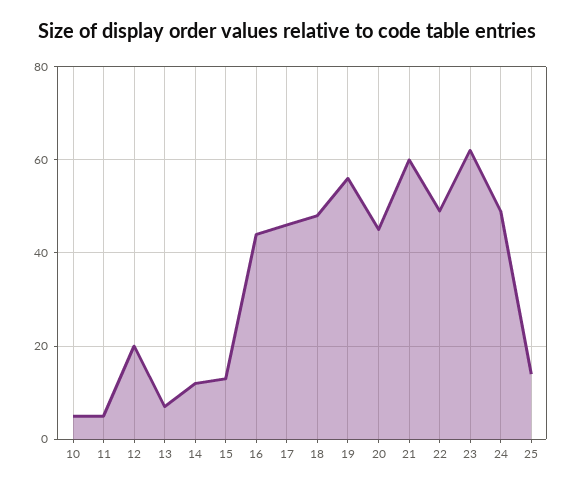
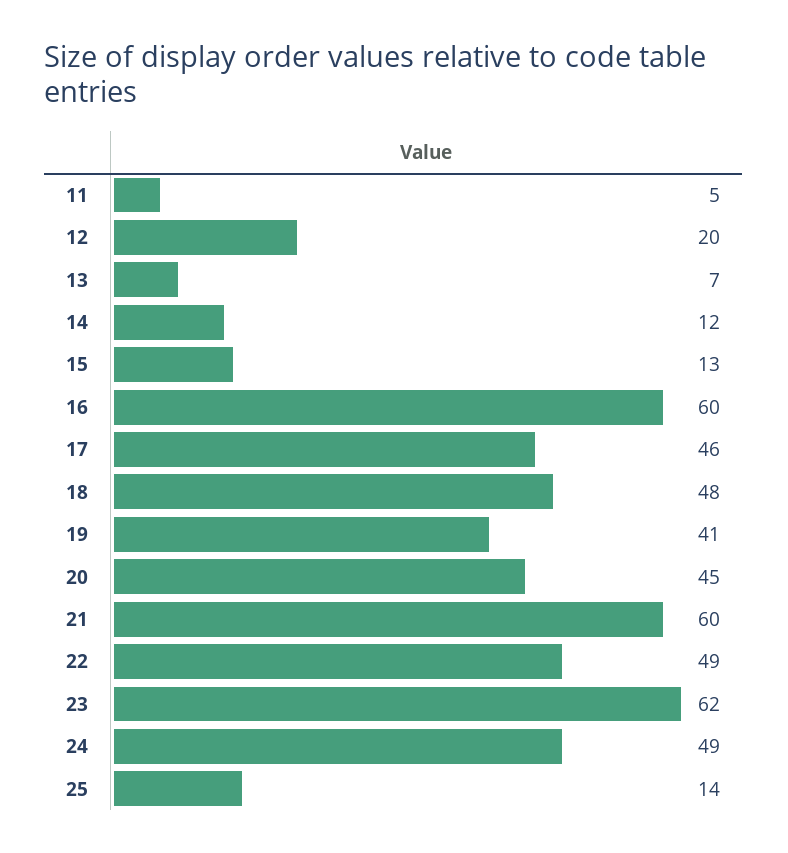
10: 5 -> none
16: 45 -> 60
19: 55 -> 41

